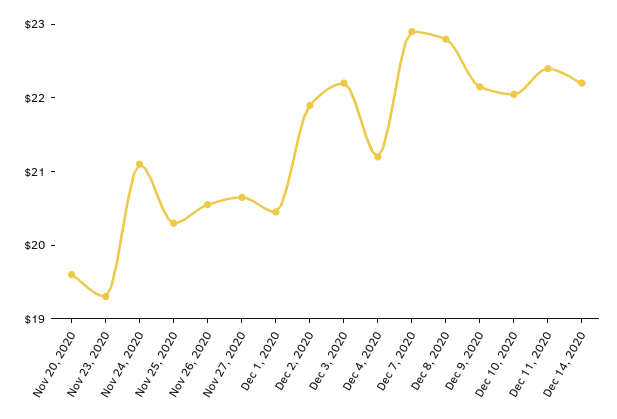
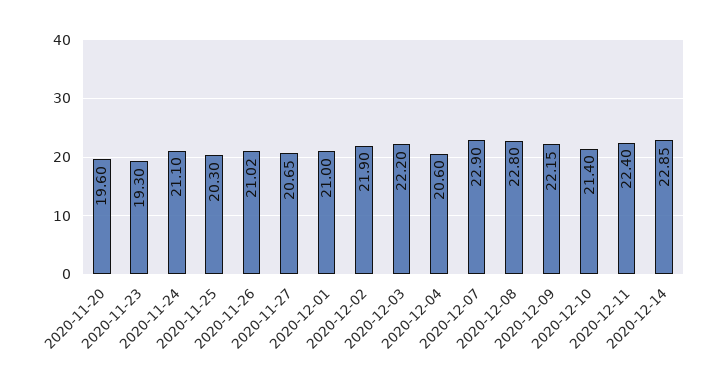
Nov 26, 2020: 20.6 -> 21.02
Dec 1, 2020: 20.4 -> 21
Dec 4, 2020: 21.2 -> 20.6
Dec 10, 2020: 22 -> 21.4
Dec 14, 2020: 22.2 -> 22.85

